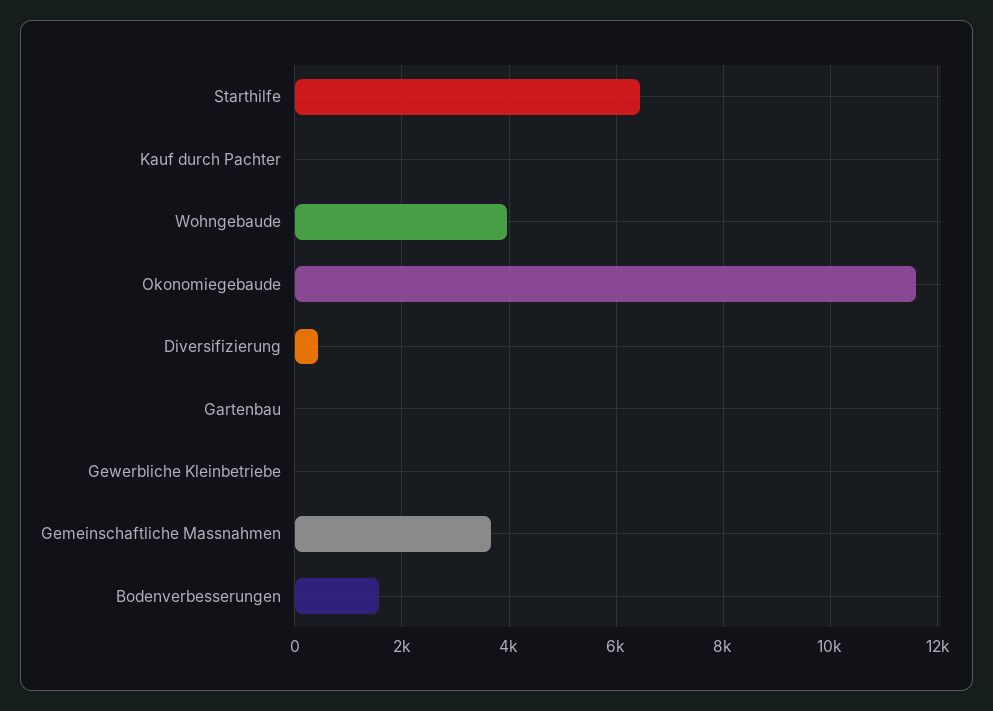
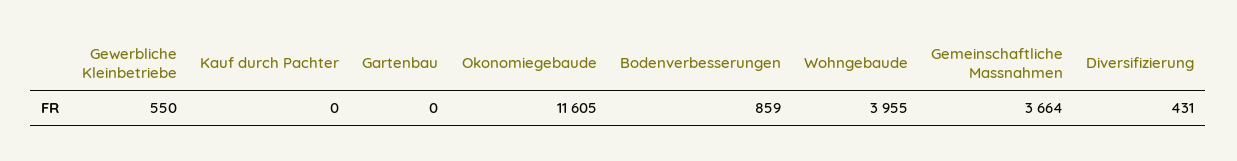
Starthilfe: 6400 -> none
Gewerbliche Kleinbetriebe: 0 -> 550
Bodenverbesserungen: 1600 -> 859

